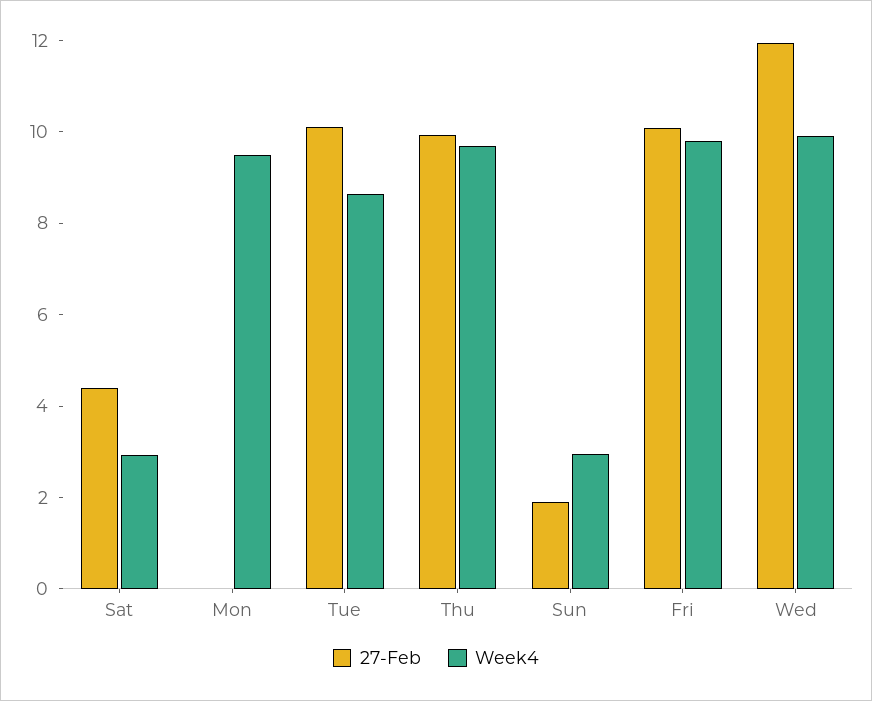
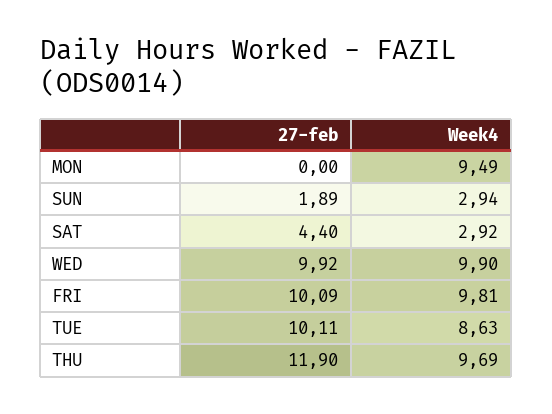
27-Feb, Thu: 10 -> 11.9
27-Feb, Wed: 12 -> 9.92

